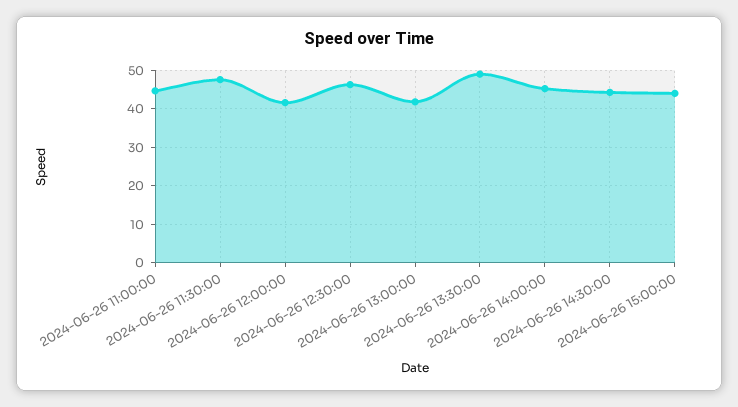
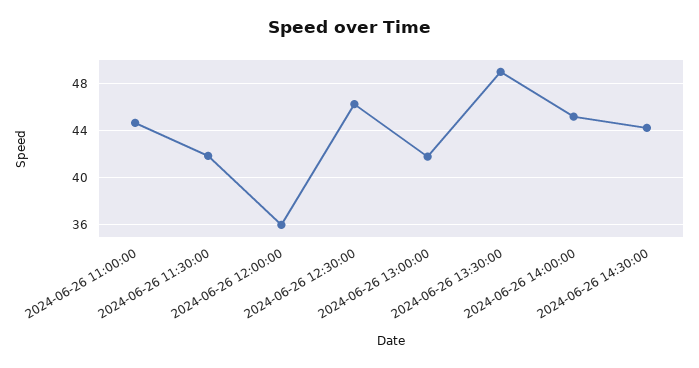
2024-06-26 11:30:00: 48 -> 42
2024-06-26 12:00:00: 42 -> 36
2024-06-26 15:00:00: 44 -> none

